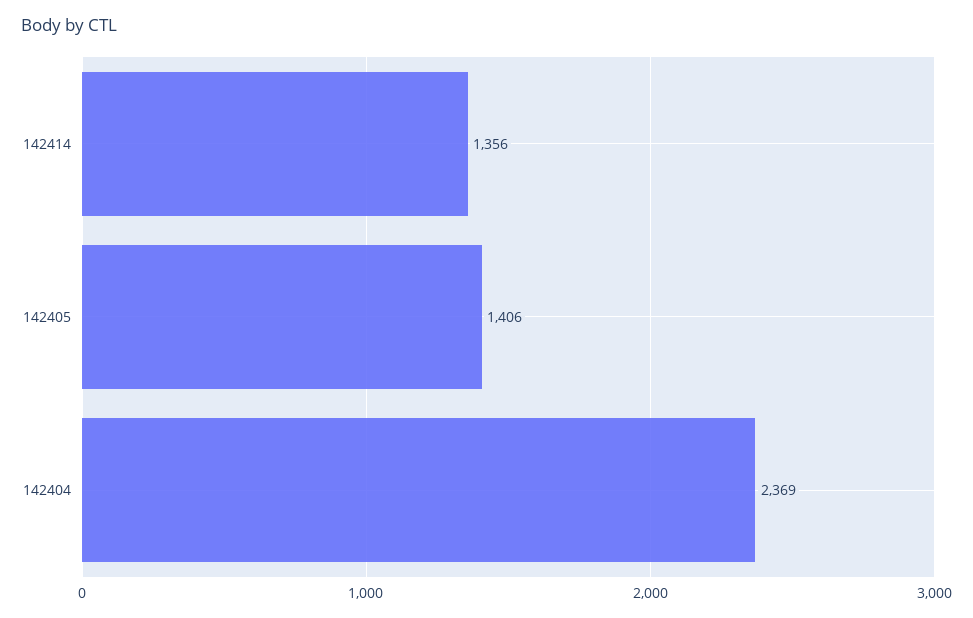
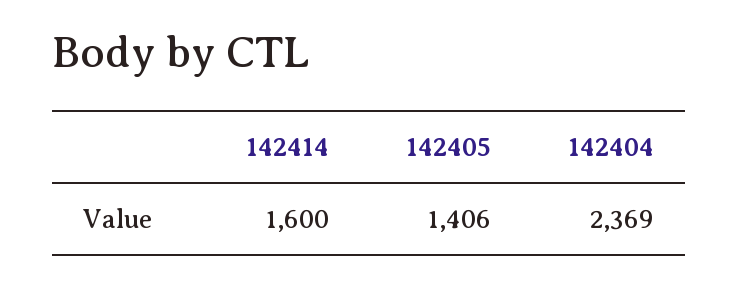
142414: 1356 -> 1600

